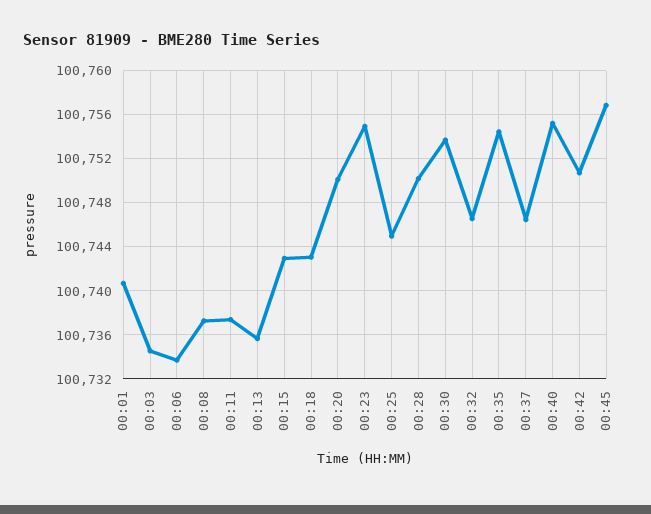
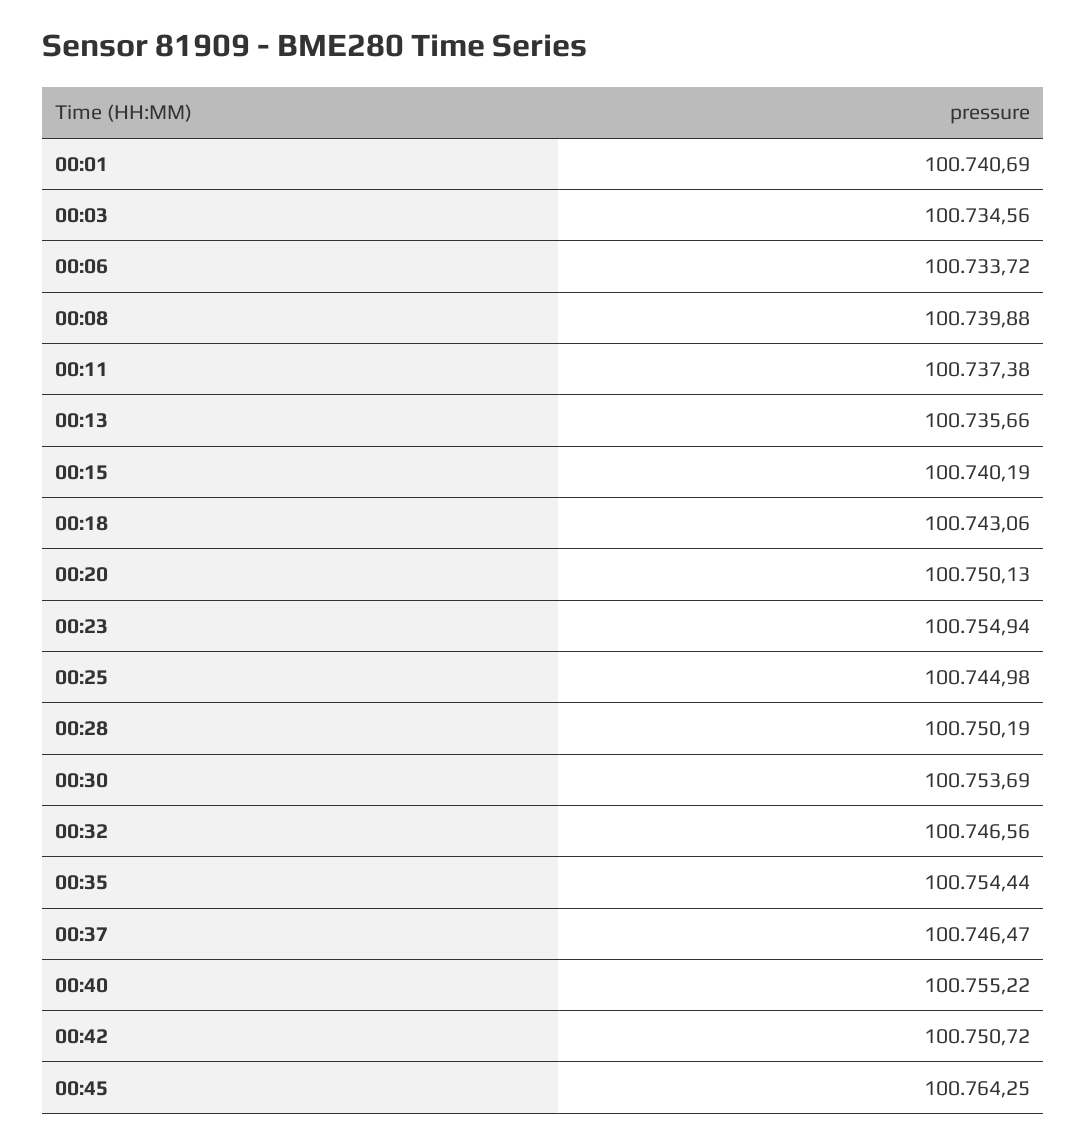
00:08: 100737 -> 100739.88
00:15: 100743 -> 100740.19
00:45: 100757 -> 100764.25

